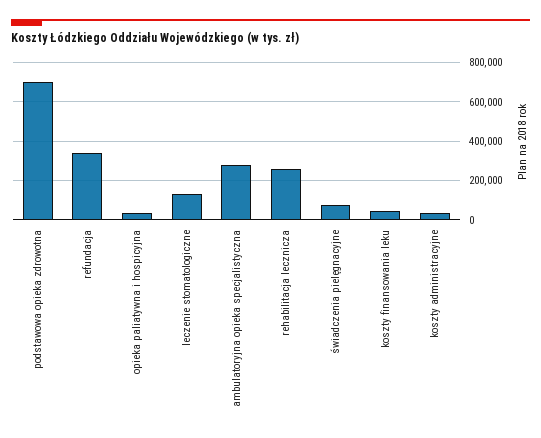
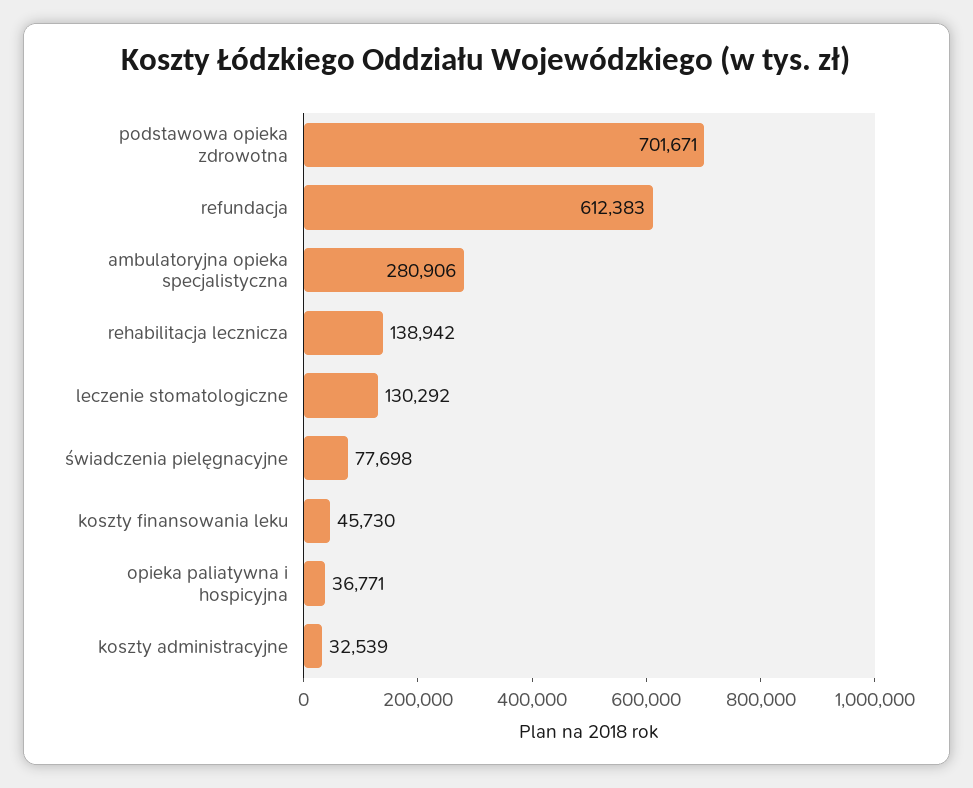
refundacja: 350000 -> 612383
rehabilitacja lecznicza: 250000 -> 138942

